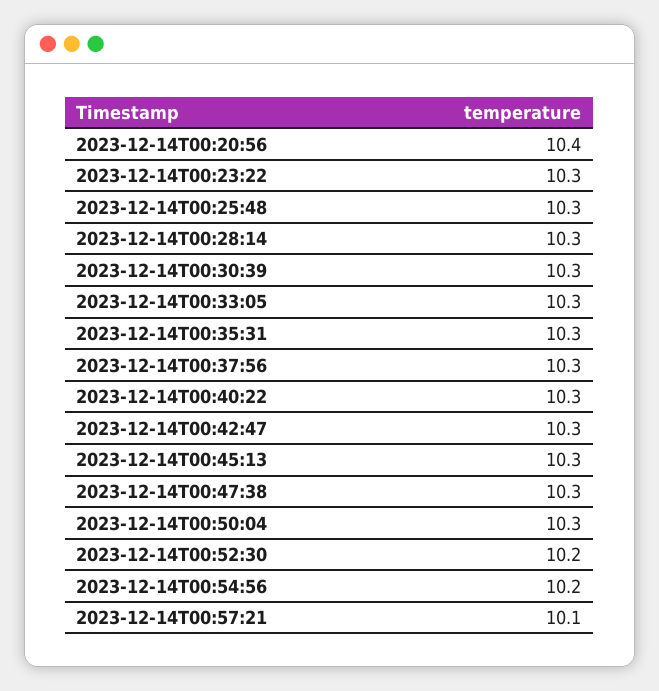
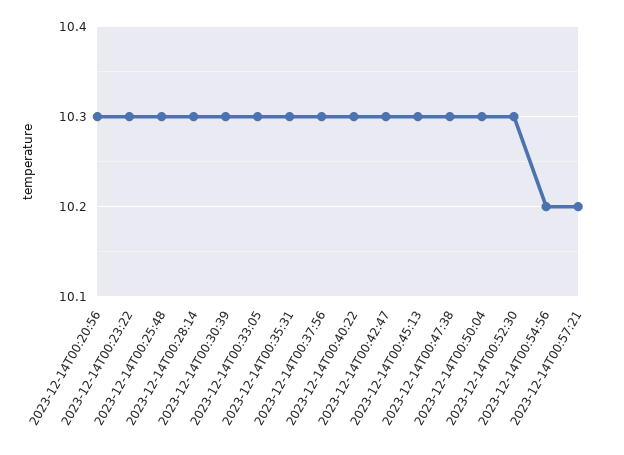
2023-12-14T00:20:56: 10.4 -> 10.3
2023-12-14T00:52:30: 10.2 -> 10.3
2023-12-14T00:57:21: 10.1 -> 10.2

